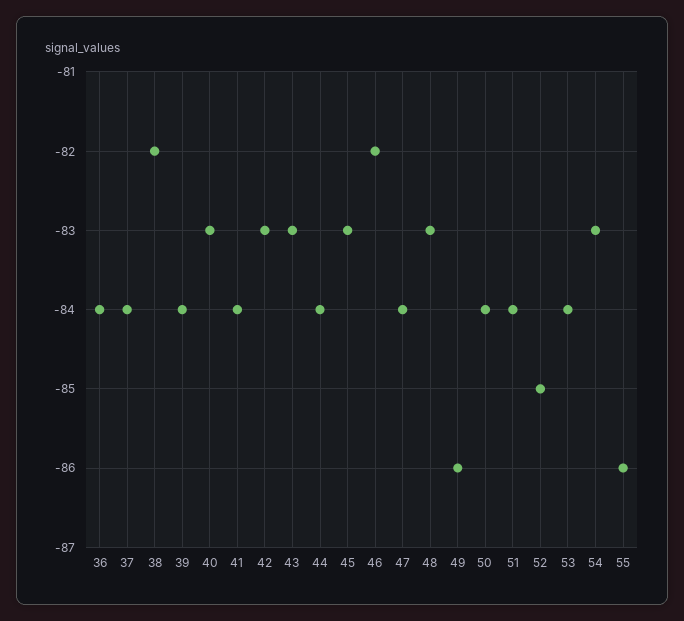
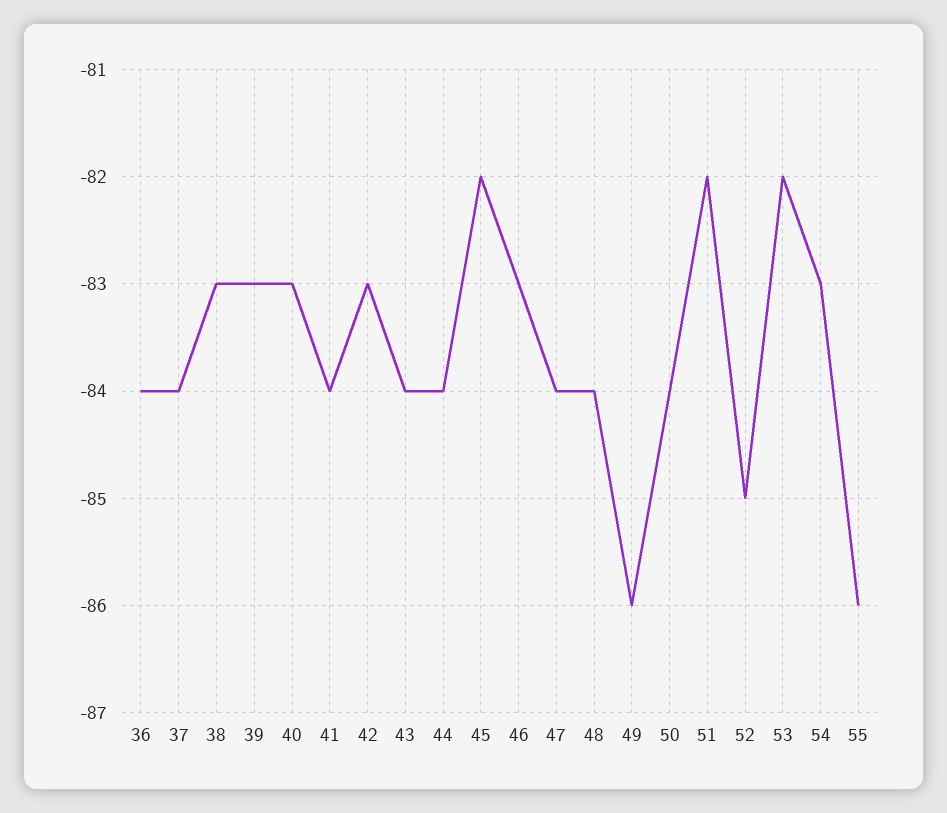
38: -82 -> -83
39: -84 -> -83
43: -83 -> -84
45: -83 -> -82
46: -82 -> -83
48: -83 -> -84
51: -84 -> -82
53: -84 -> -82

